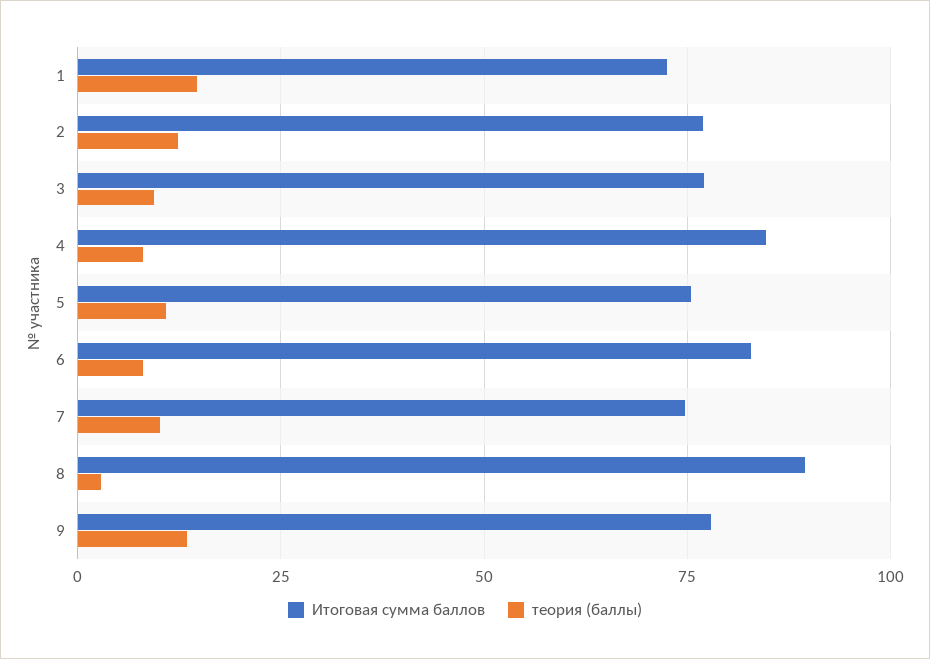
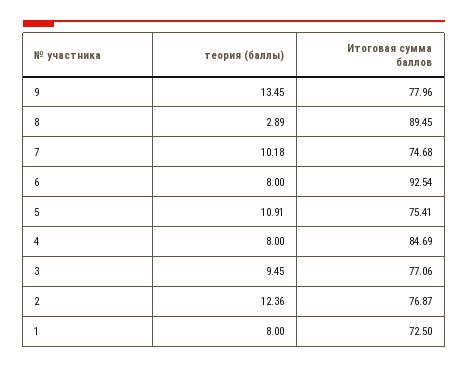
теория (баллы), 1: 15 -> 8
Итоговая сумма баллов, 6: 82.5 -> 92.54

